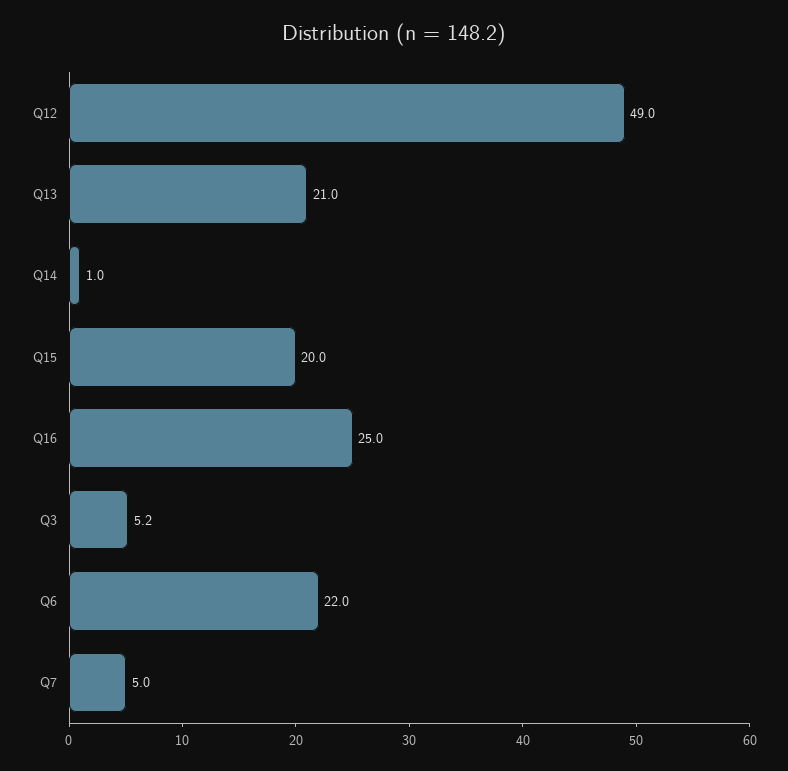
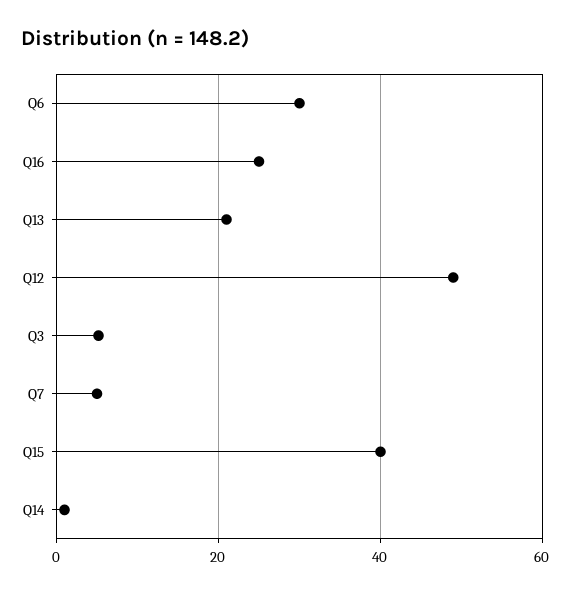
Q15: 20 -> 40
Q6: 22 -> 30

